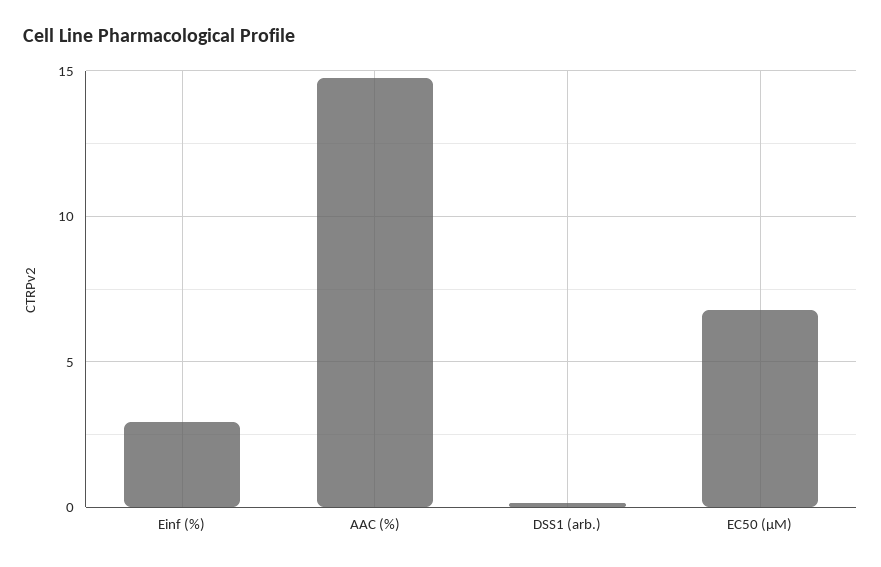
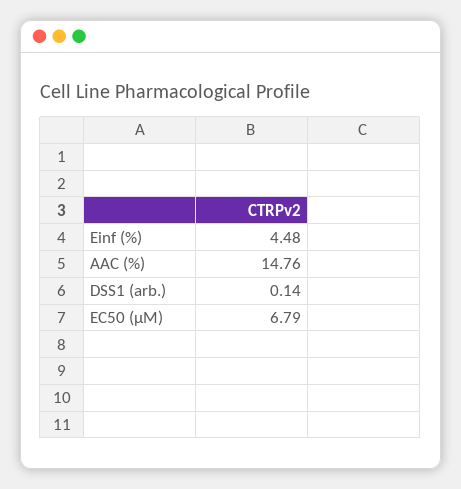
Einf (%): 3 -> 4.48

